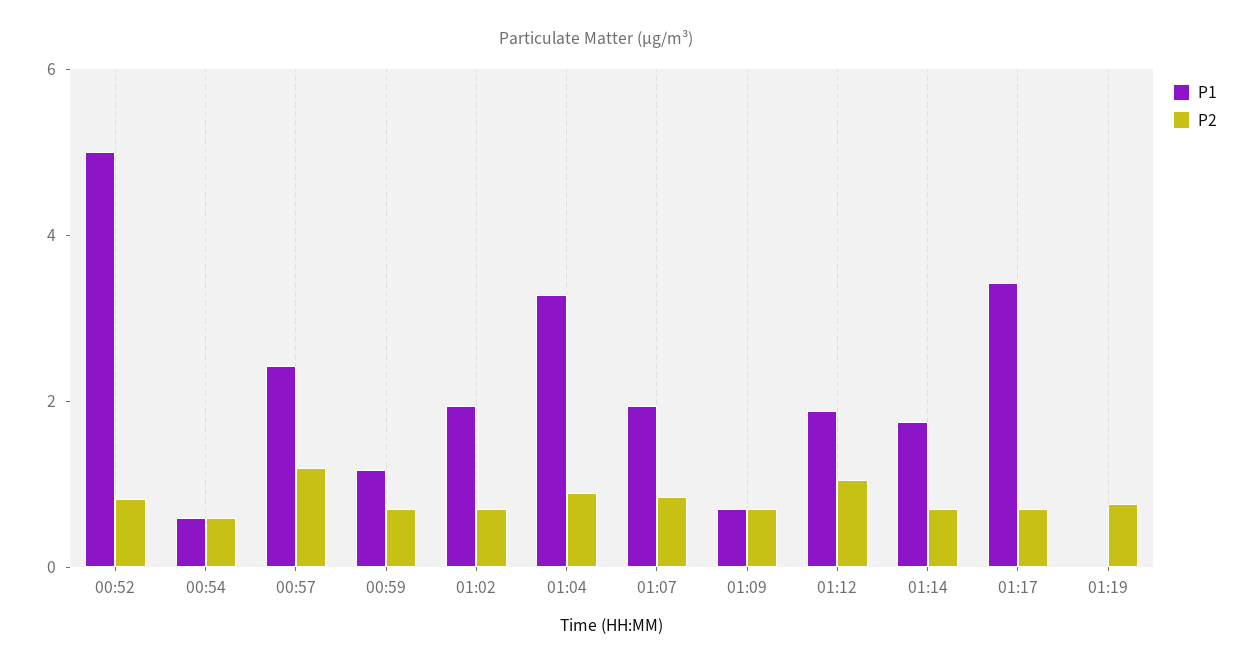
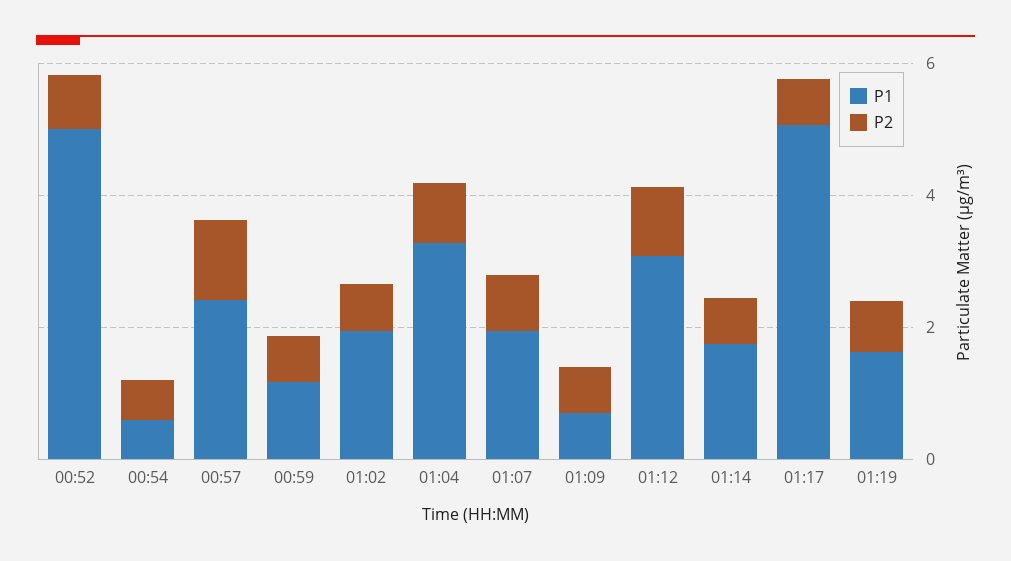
P1, 01:12: 2 -> 3
P1, 01:17: 3.5 -> 5
P1, 01:19: 0 -> 1.5

